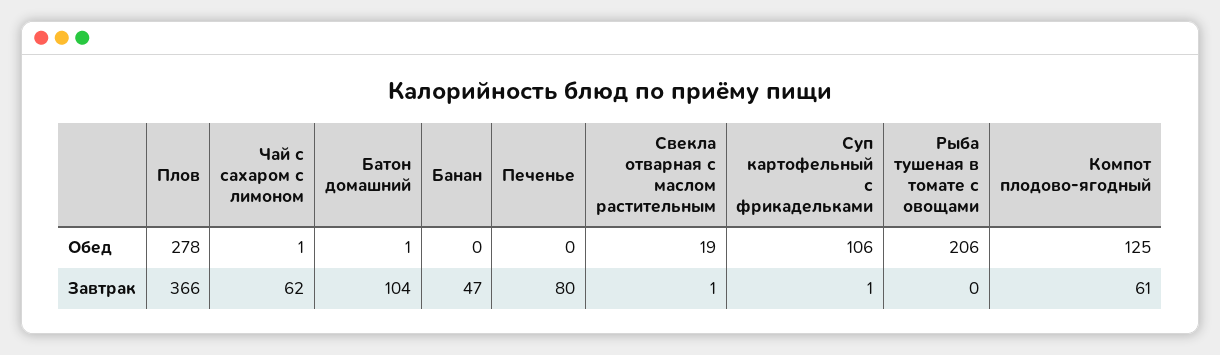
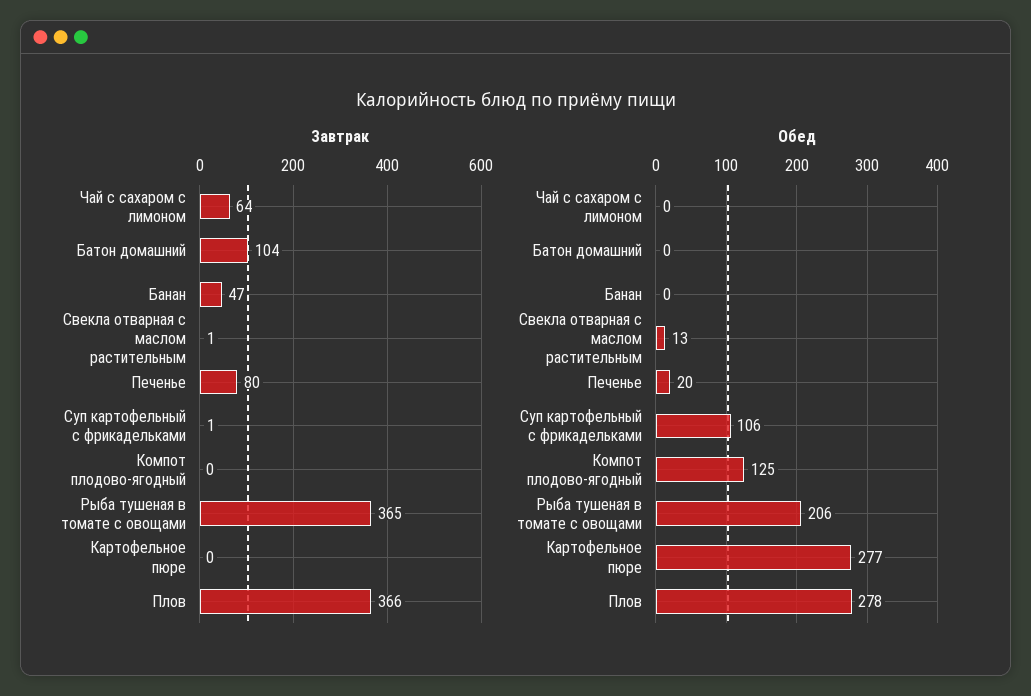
Обед, Чай с сахаром с лимоном: 1 -> 0
Обед, Батон домашний: 1 -> 0
Обед, Печенье: 0 -> 20
Обед, Свекла отварная с маслом растительным: 19 -> 13
Завтрак, Чай с сахаром с лимоном: 62 -> 64
Завтрак, Рыба тушеная в томате с овощами: 0 -> 365
Завтрак, Компот плодово-ягодный: 61 -> 0
Завтрак, Картофельное пюре: none -> 0
Обед, Картофельное пюре: none -> 277

